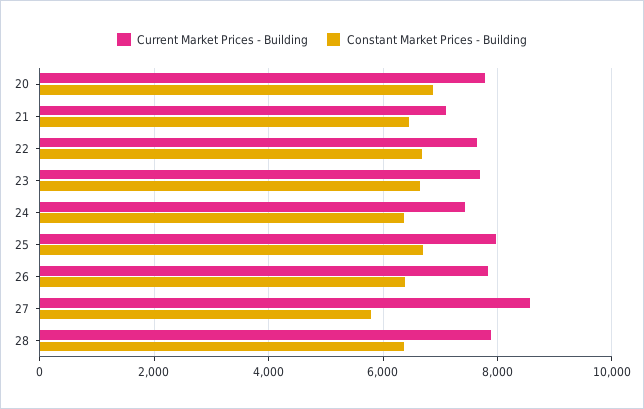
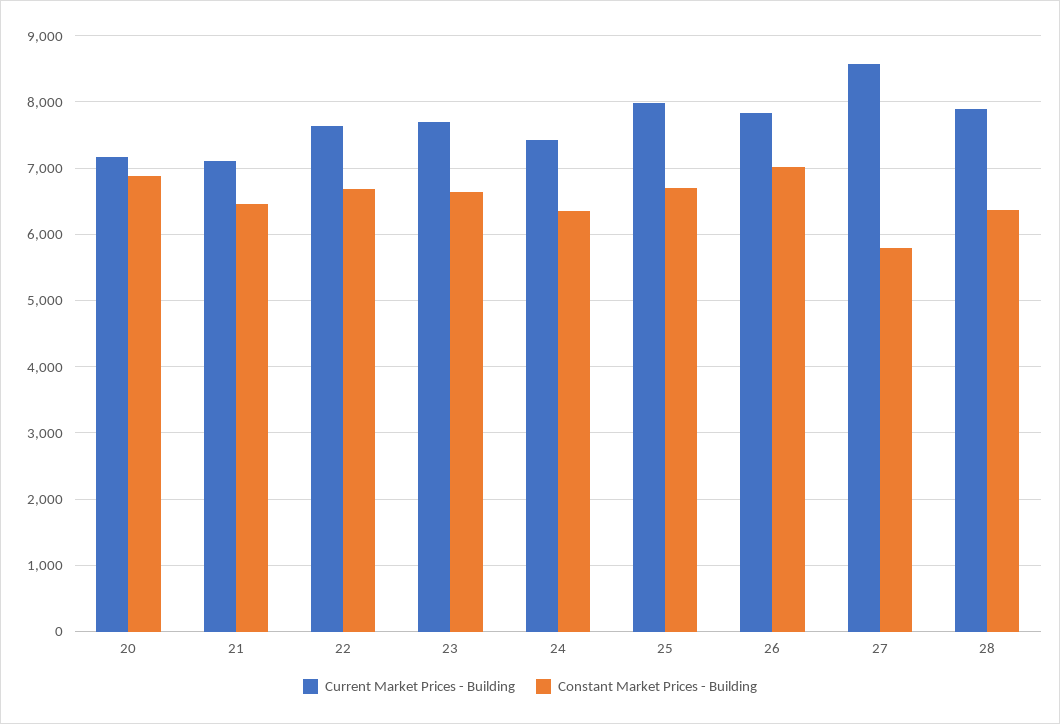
Current Market Prices - Building, 20: 7800 -> 7200
Constant Market Prices - Building, 26: 6400 -> 7000

